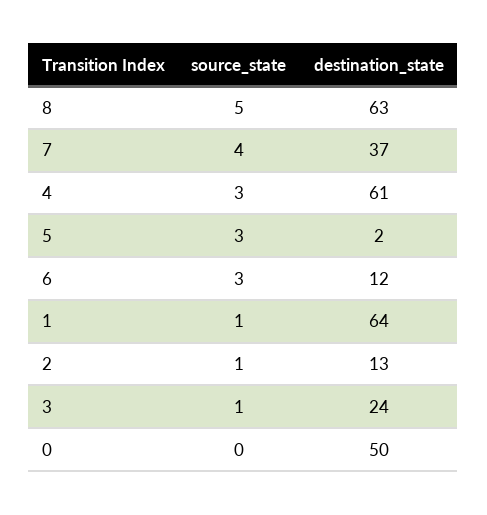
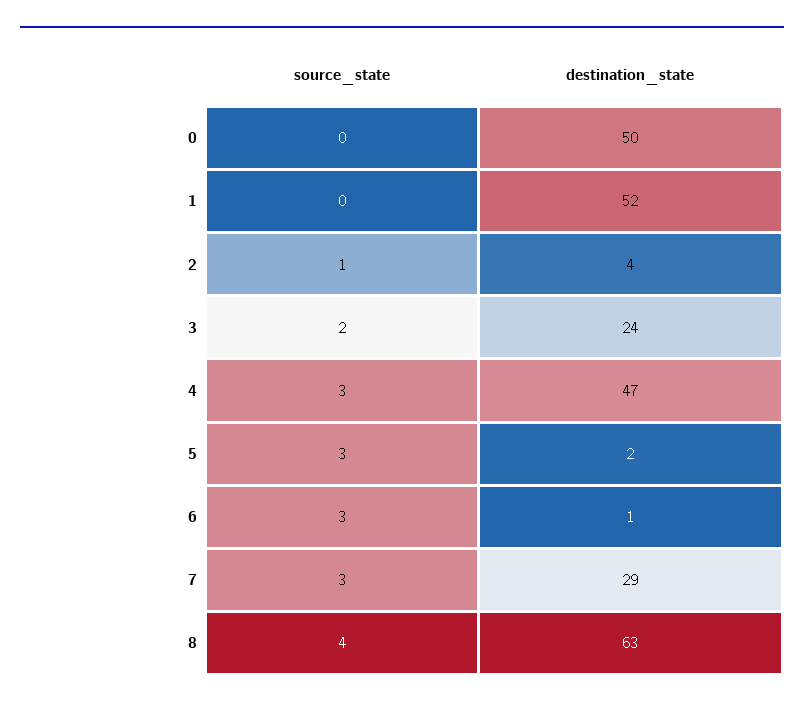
source_state, 8: 5 -> 4
source_state, 7: 4 -> 3
destination_state, 7: 37 -> 29
destination_state, 4: 61 -> 47
destination_state, 6: 12 -> 1
source_state, 1: 1 -> 0
destination_state, 1: 64 -> 52
destination_state, 2: 13 -> 4
source_state, 3: 1 -> 2

